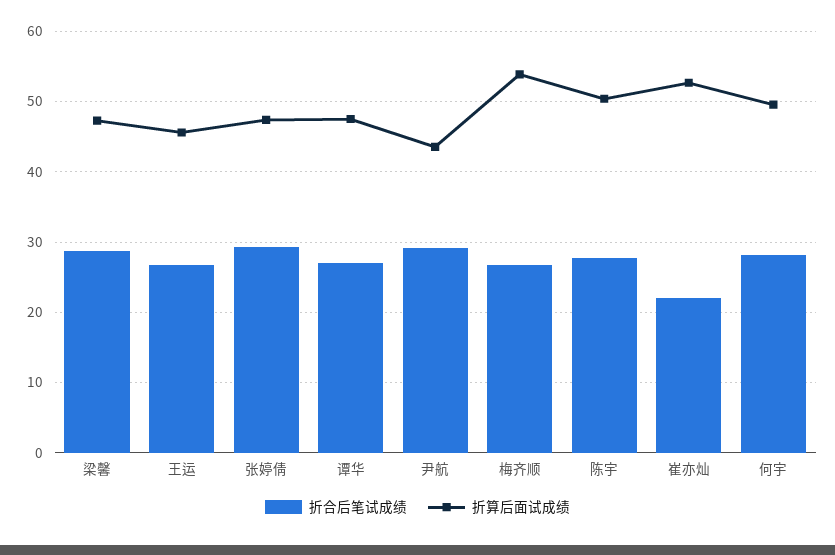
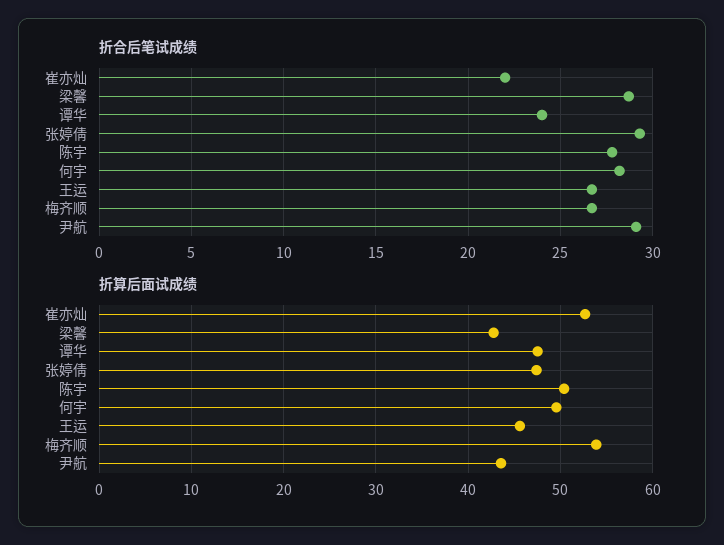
折算后面试成绩, 梁馨: 47 -> 43
折合后笔试成绩, 谭华: 27 -> 24

